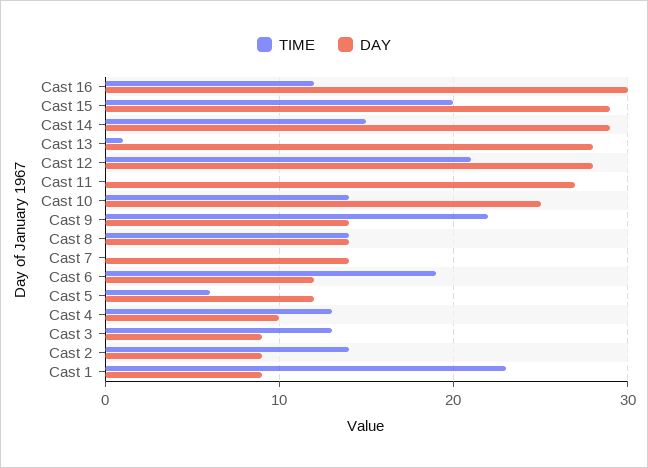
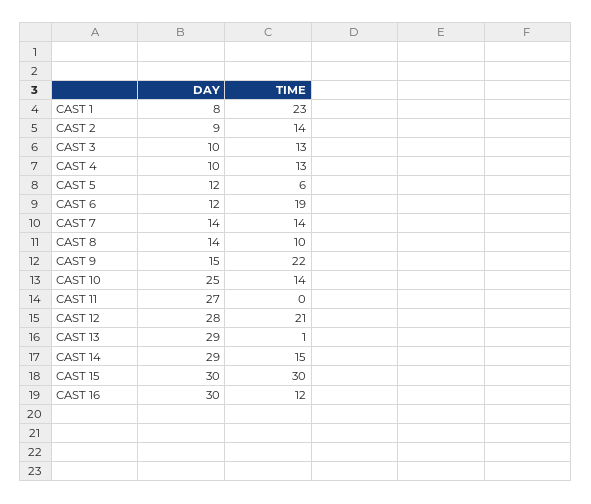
TIME, Cast 15: 20 -> 30
DAY, Cast 15: 29 -> 30
DAY, Cast 13: 28 -> 29
DAY, Cast 9: 14 -> 15
TIME, Cast 8: 14 -> 10
TIME, Cast 7: 0 -> 14
DAY, Cast 3: 9 -> 10
DAY, Cast 1: 9 -> 8

